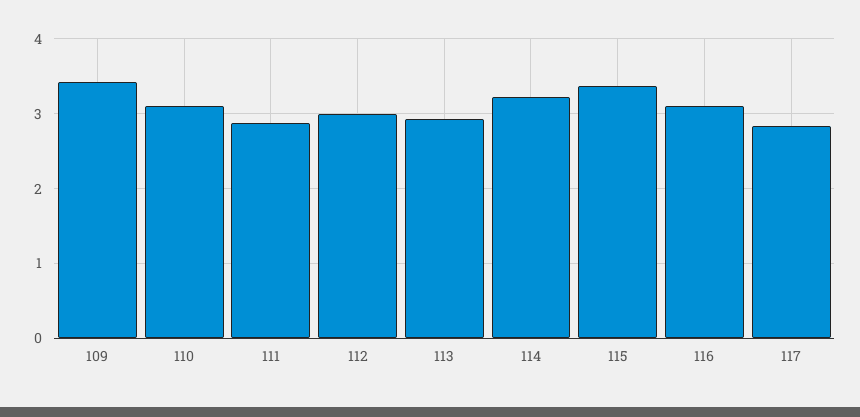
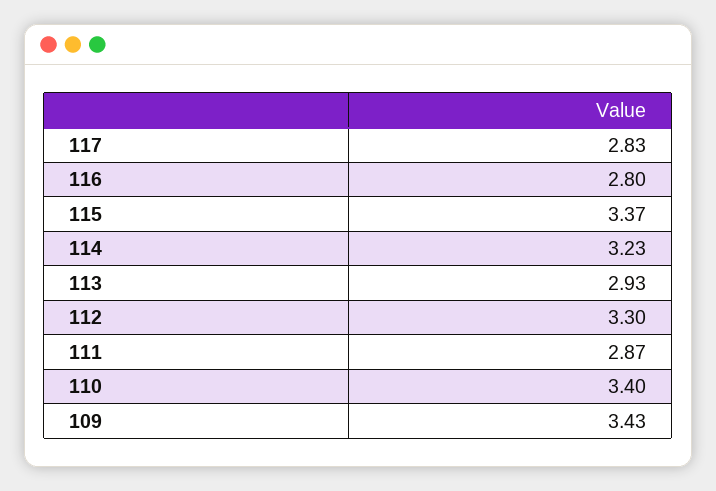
110: 3.1 -> 3.4
112: 3 -> 3.3
116: 3.1 -> 2.8

